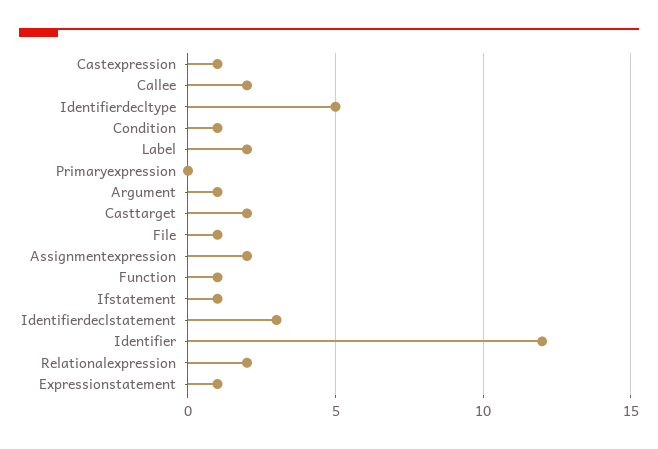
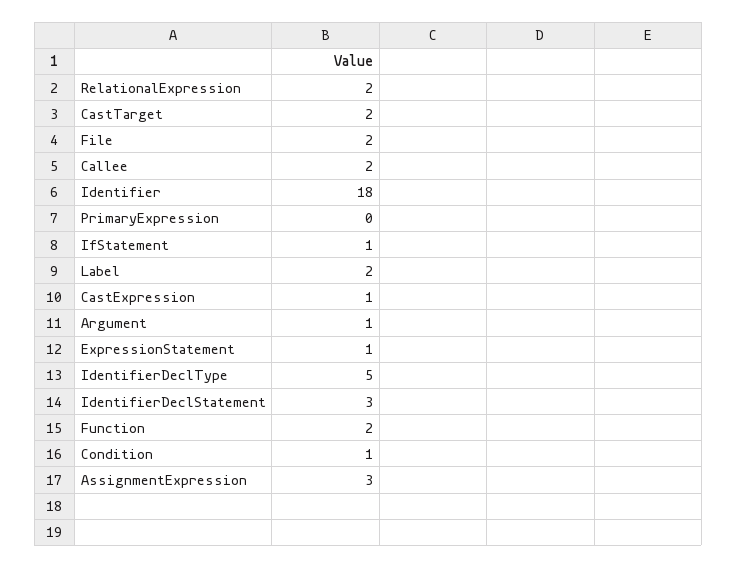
File: 1 -> 2
Assignmentexpression: 2 -> 3
Function: 1 -> 2
Identifier: 12 -> 18

